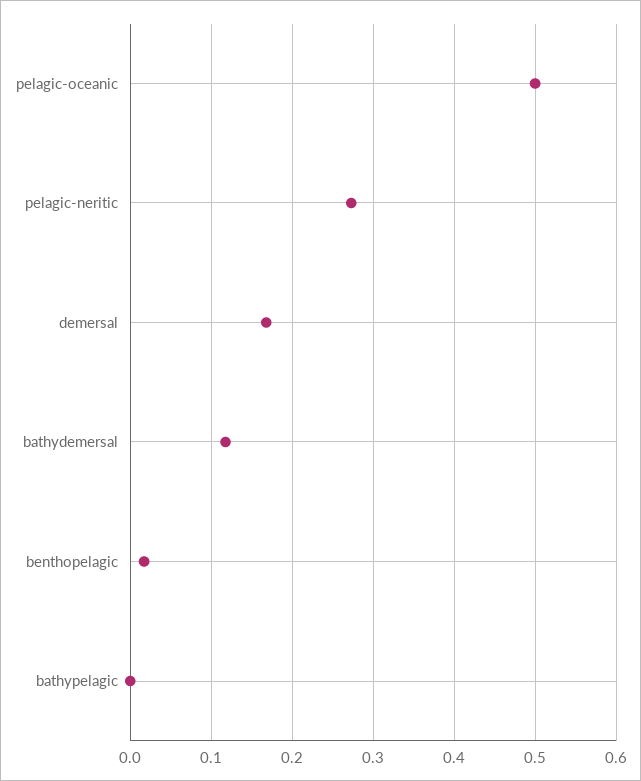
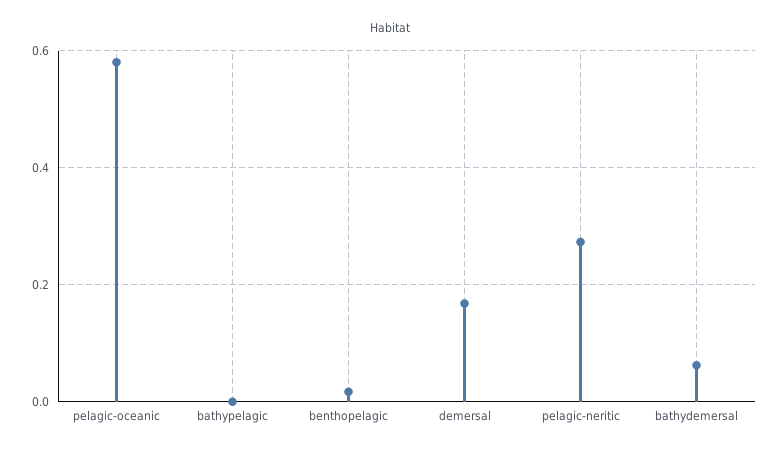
pelagic-oceanic: 0.5 -> 0.58
bathydemersal: 0.12 -> 0.06

